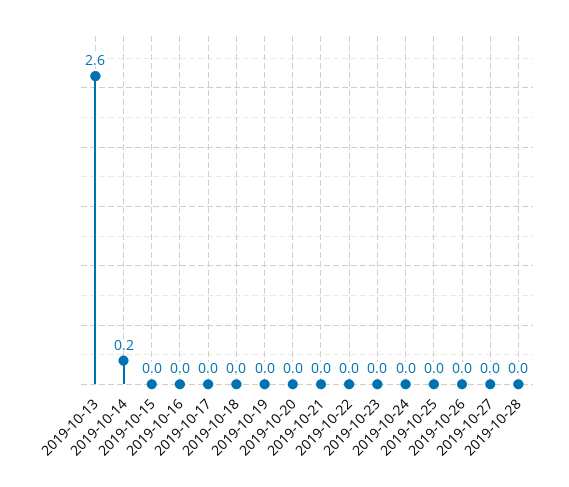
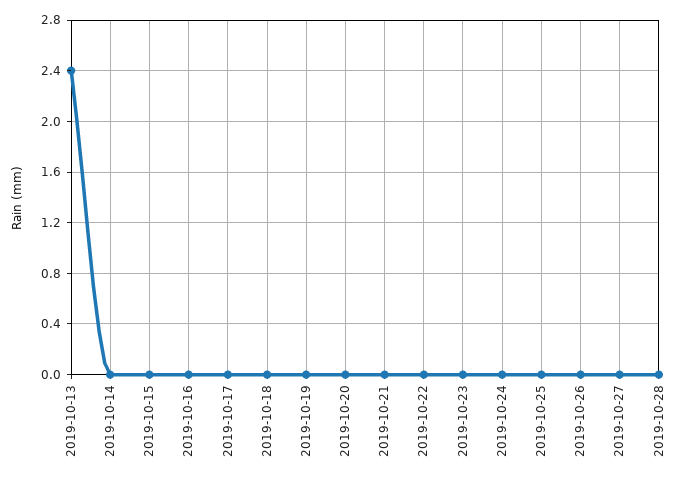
2019-10-13: 2.6 -> 2.4
2019-10-14: 0.2 -> 0

